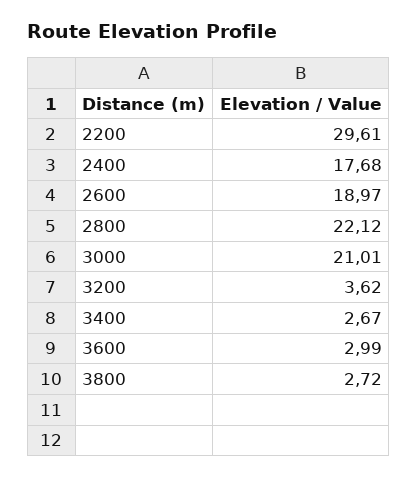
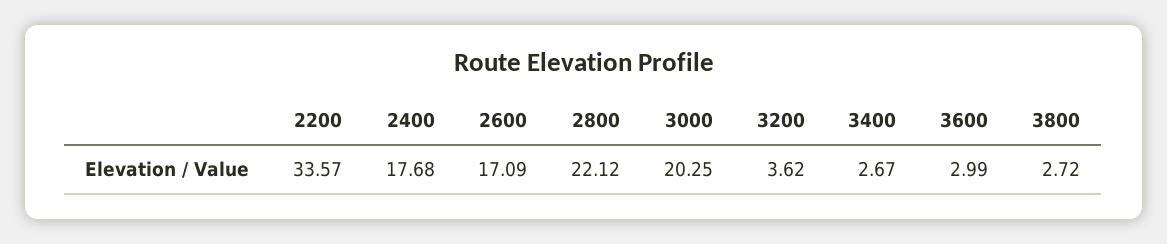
2200: 29.61 -> 33.57
2600: 18.97 -> 17.09
3000: 21.01 -> 20.25

